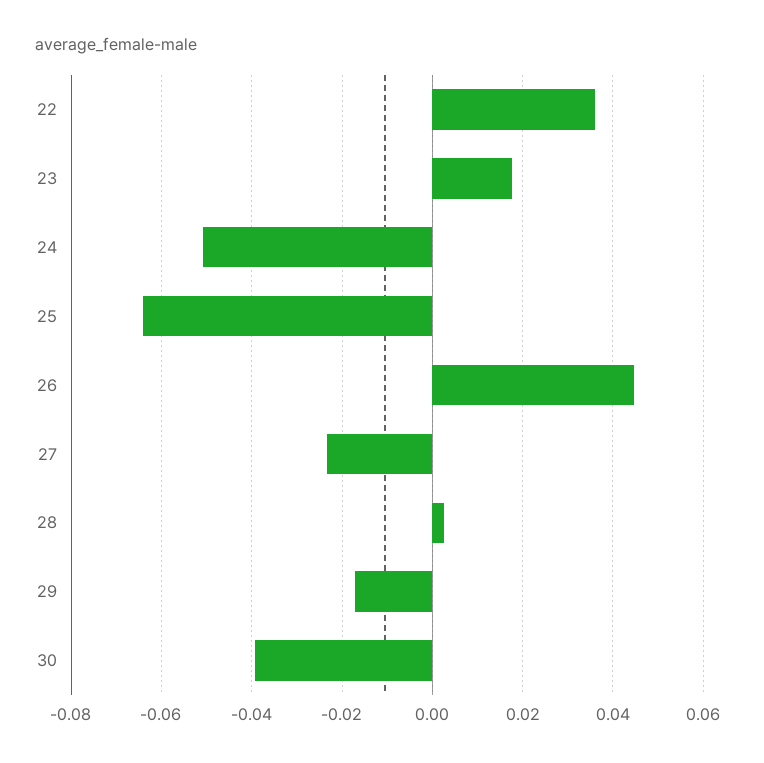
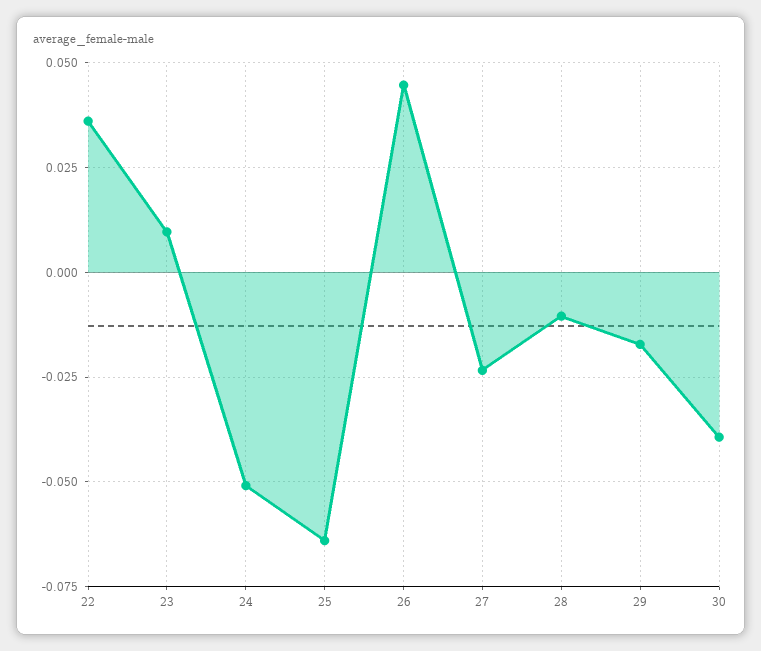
23: 0.018 -> 0.01
28: 0.002 -> -0.01

